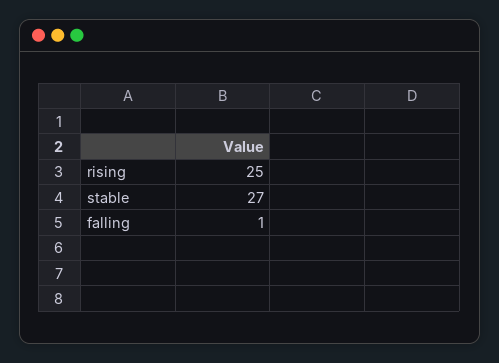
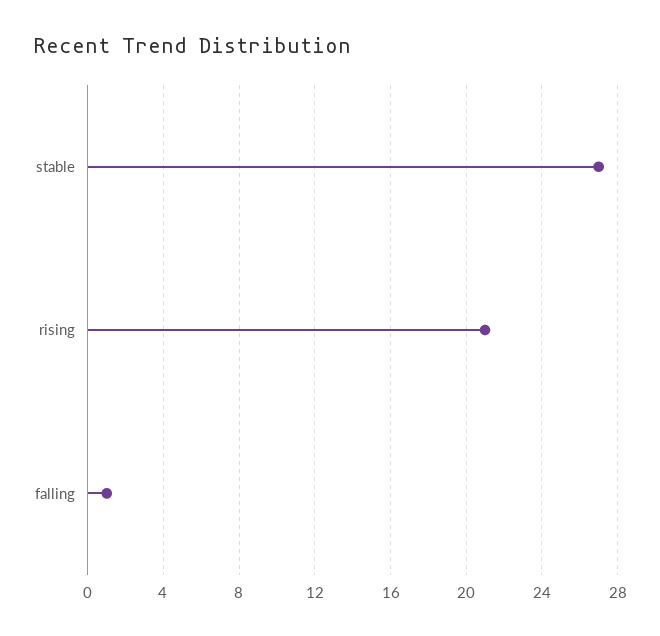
rising: 25 -> 21

